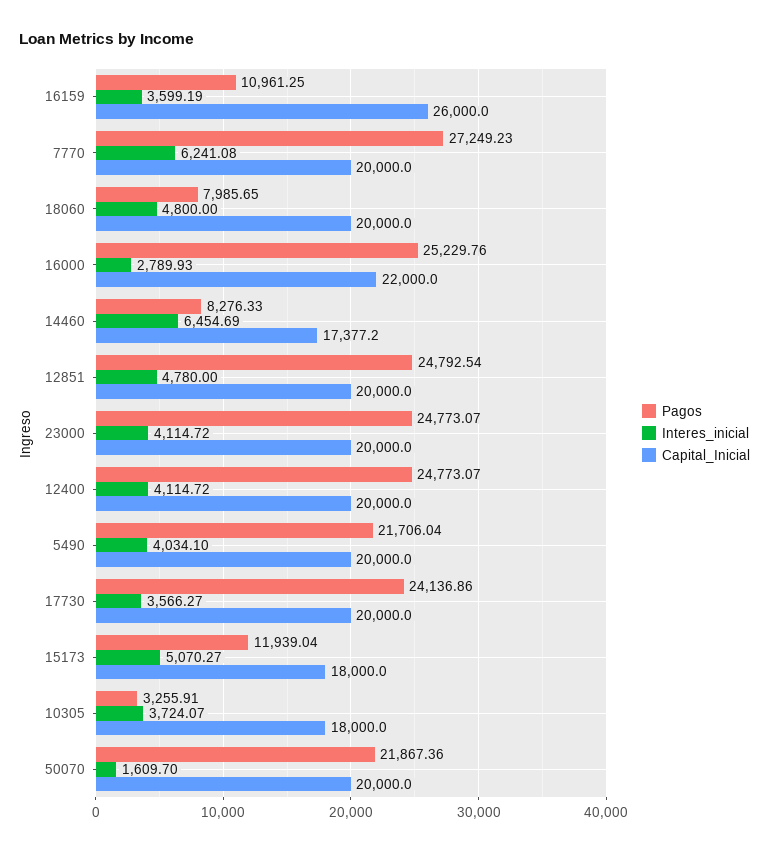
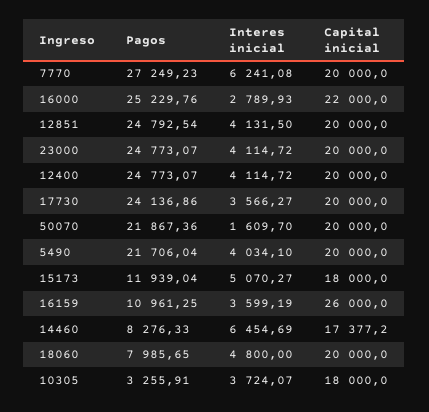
Interes_inicial, 12851: 4780 -> 4131.5

